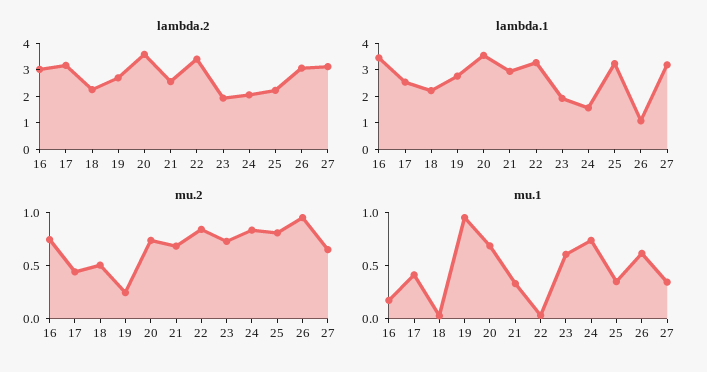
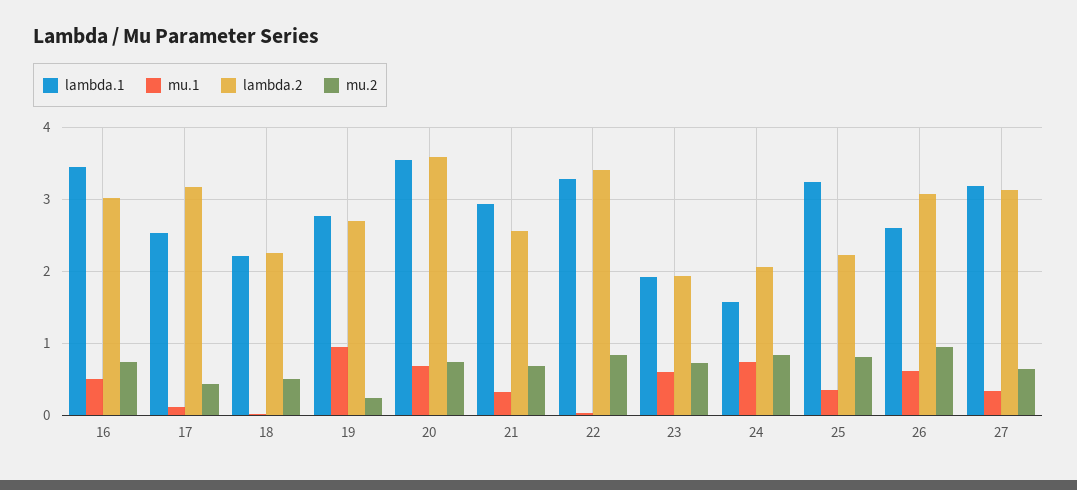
lambda.1, 26: 1 -> 2.6
mu.1, 16: 0.2 -> 0.5
mu.1, 17: 0.4 -> 0.1

